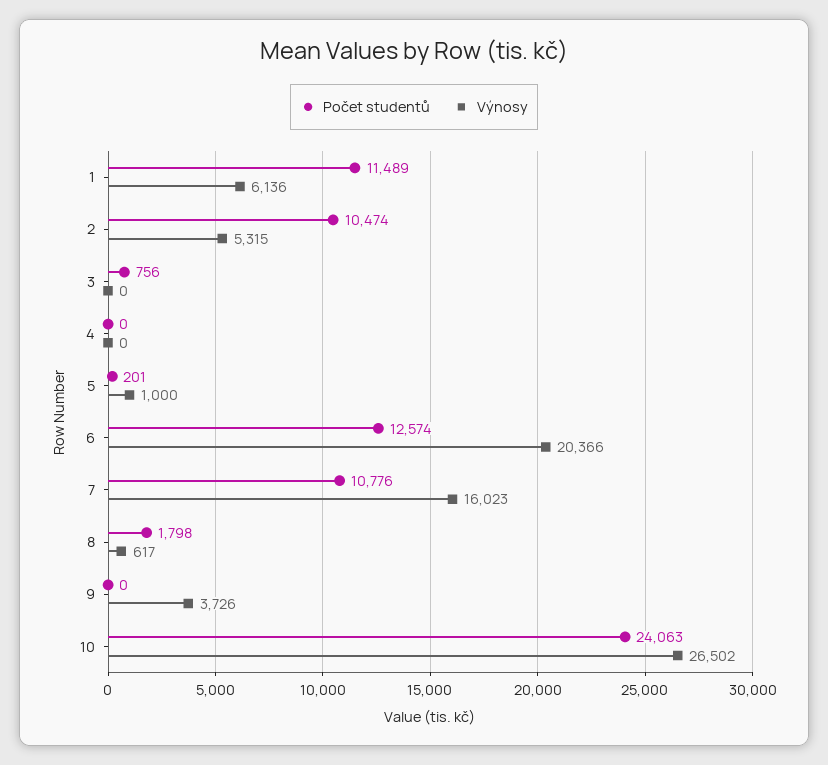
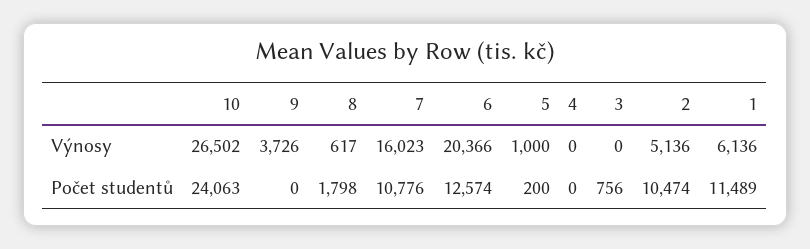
Výnosy, 2: 5315 -> 5136
Počet studentů, 5: 201 -> 200

